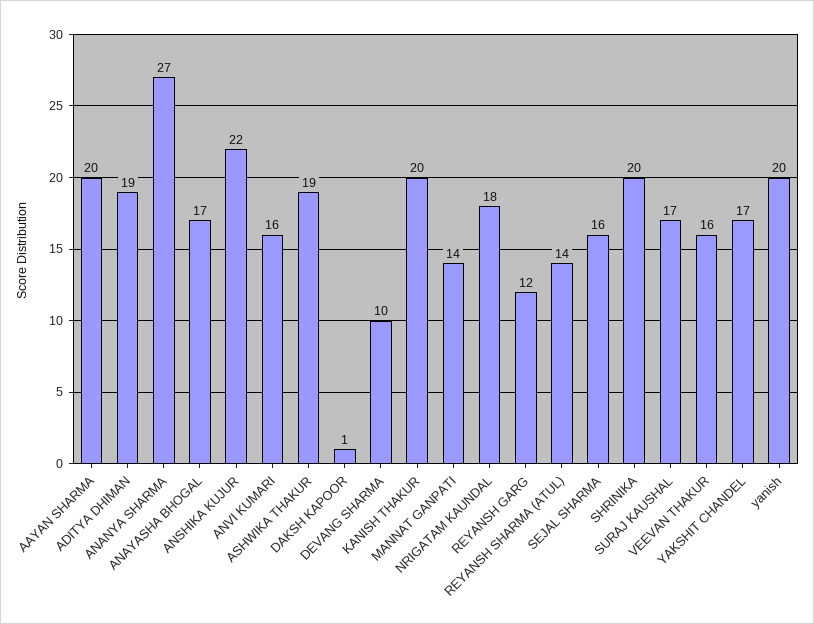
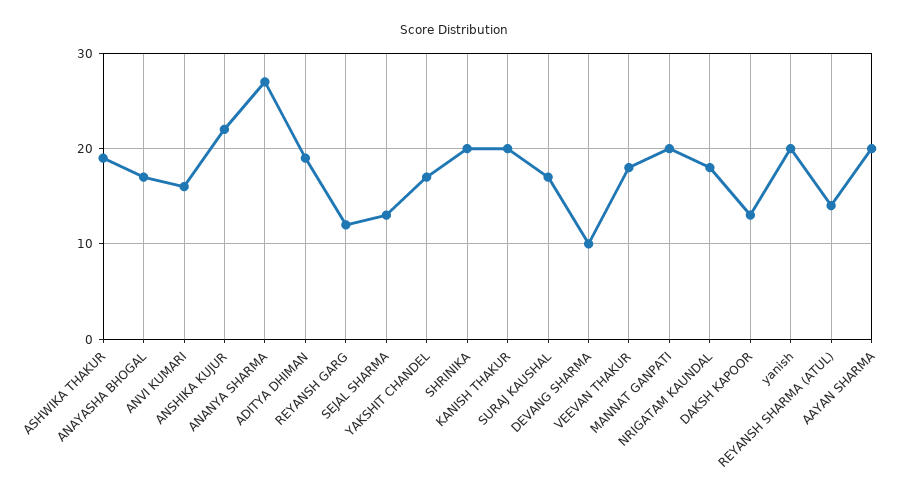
DAKSH KAPOOR: 1 -> 13
MANNAT GANPATI: 14 -> 20
SEJAL SHARMA: 16 -> 13
VEEVAN THAKUR: 16 -> 18

